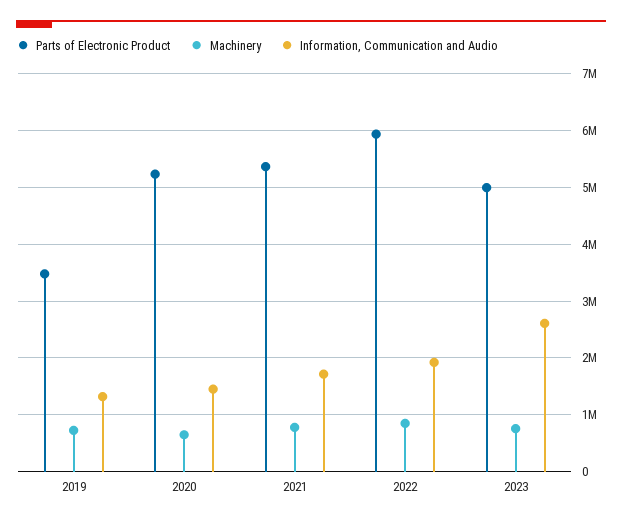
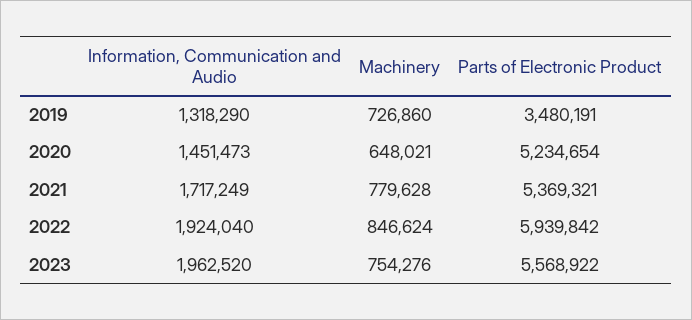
Parts of Electronic Product, 2023: 5000000 -> 5568922
Information, Communication and Audio, 2023: 2600000 -> 1962520

